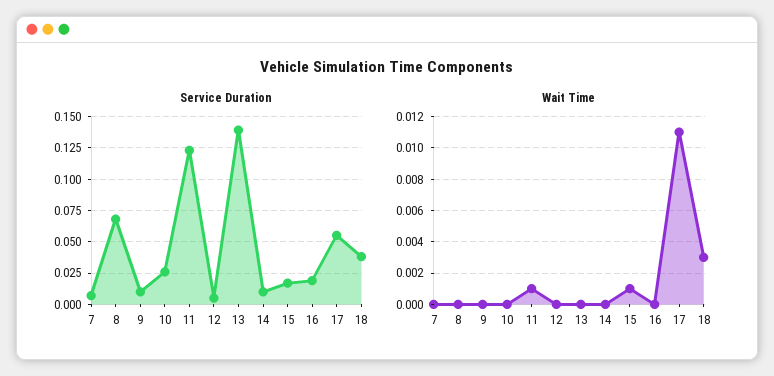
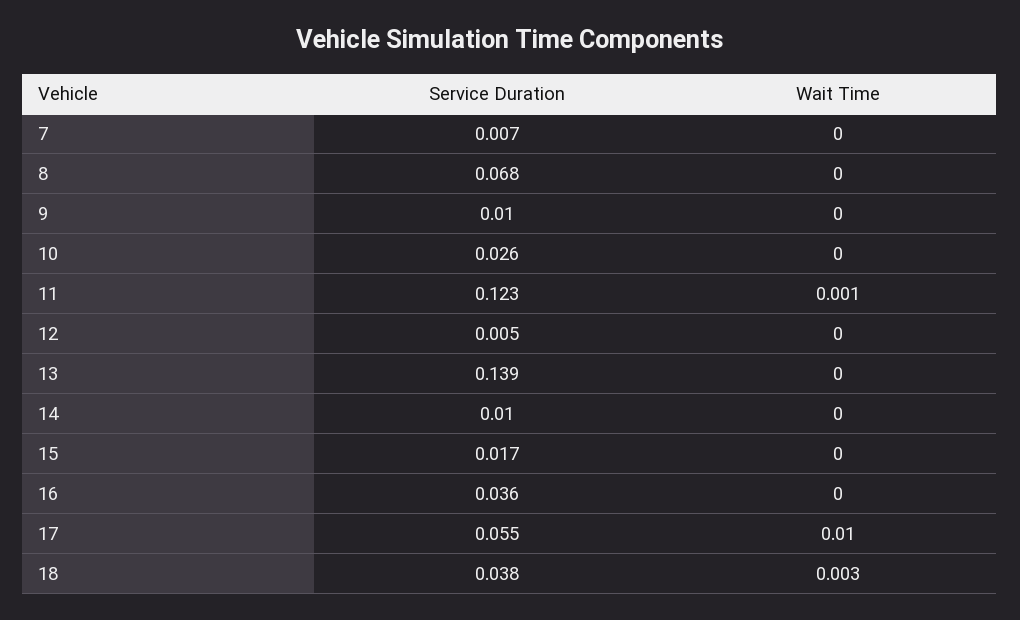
Service Duration, 16: 0.02 -> 0.036
Wait Time, 15: 0.001 -> 0
Wait Time, 17: 0.011 -> 0.01

